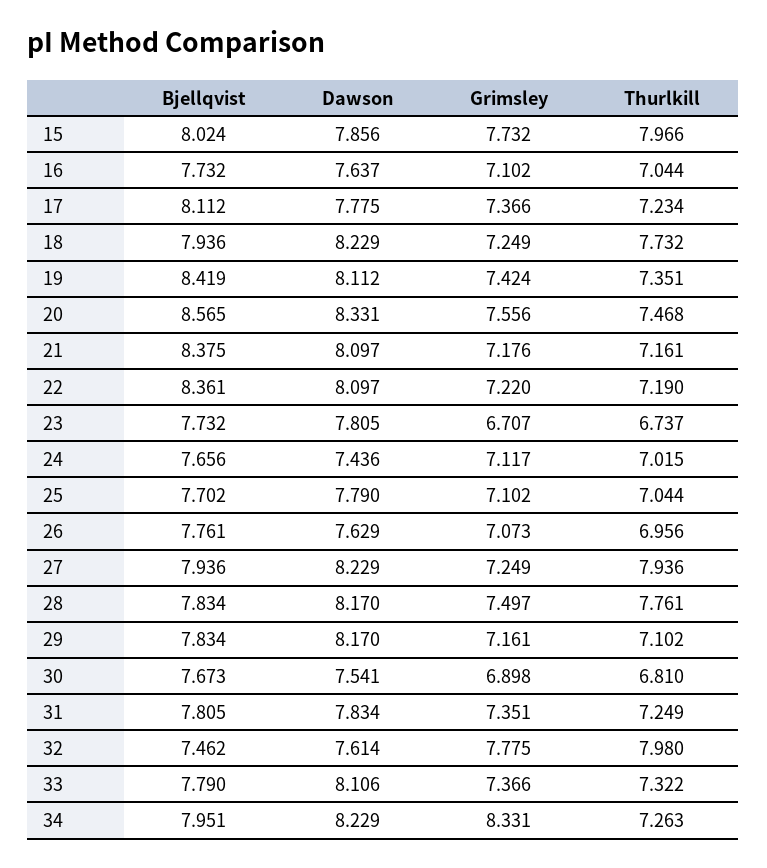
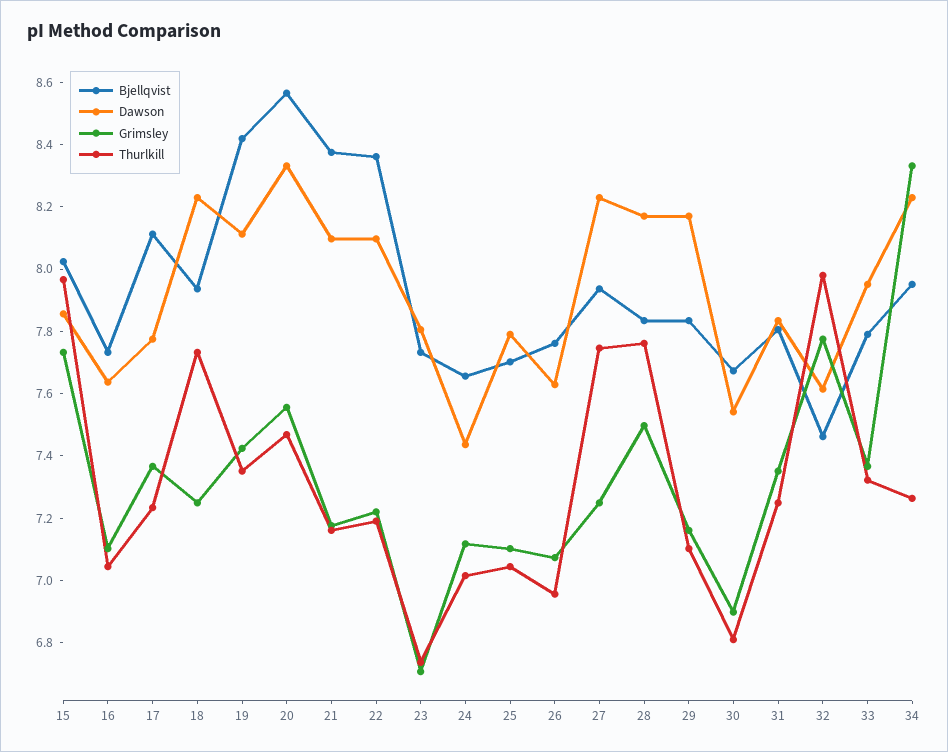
Thurlkill, 27: 7.936 -> 7.75
Dawson, 33: 8.106 -> 7.95

